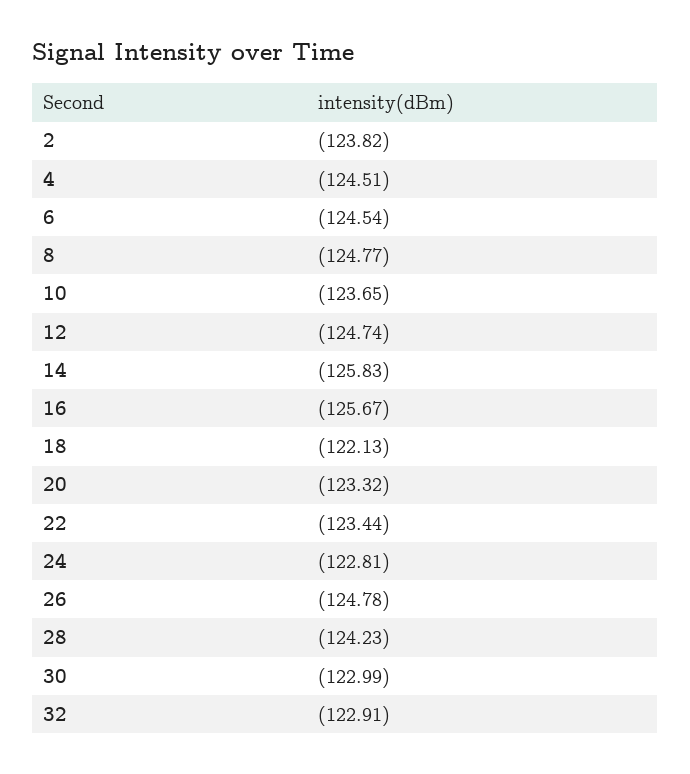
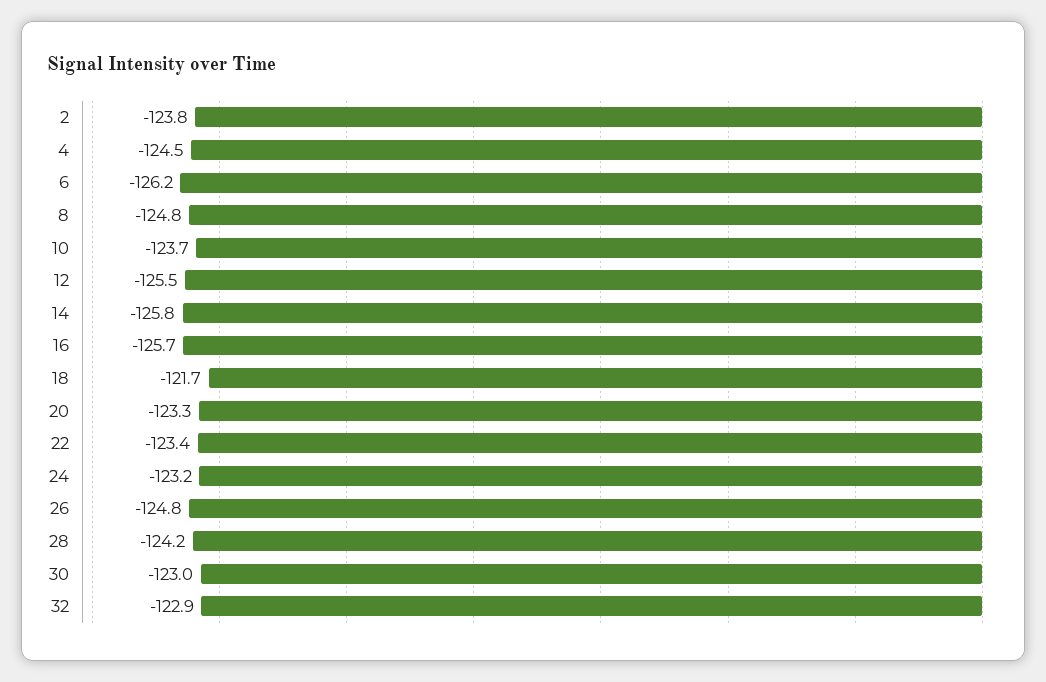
6: -124.54 -> -126.2
12: -124.74 -> -125.5
18: -122.13 -> -121.7
24: -122.81 -> -123.2

